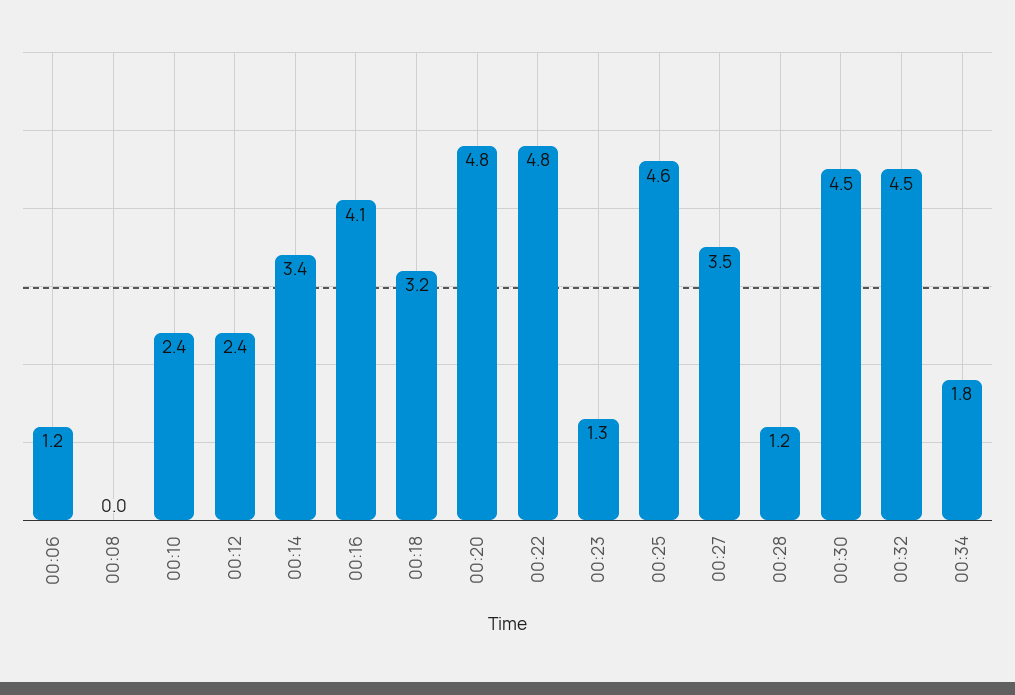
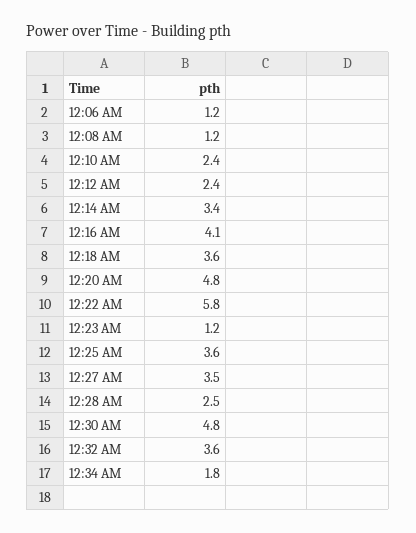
00:08: 0 -> 1.2
00:18: 3.2 -> 3.6
00:22: 4.8 -> 5.8
00:23: 1.3 -> 1.2
00:25: 4.6 -> 3.6
00:28: 1.2 -> 2.5
00:30: 4.5 -> 4.8
00:32: 4.5 -> 3.6

